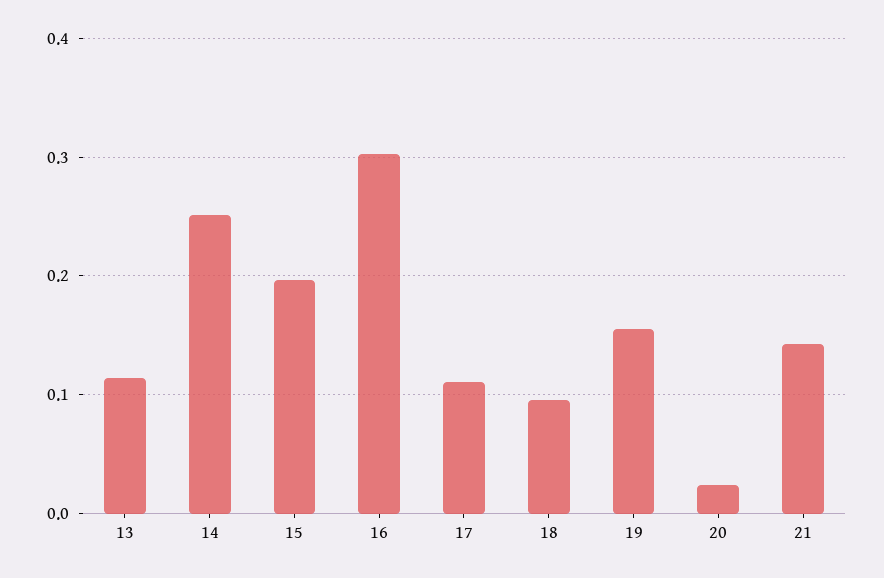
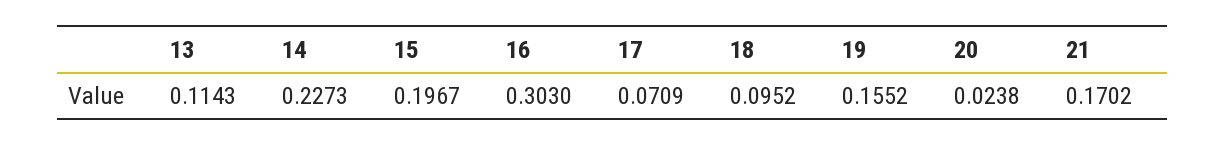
14: 0.25 -> 0.2273
17: 0.11 -> 0.0709
21: 0.14 -> 0.1702

